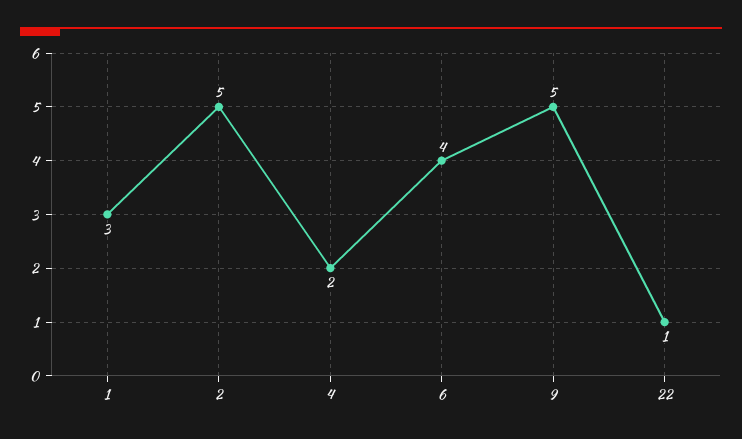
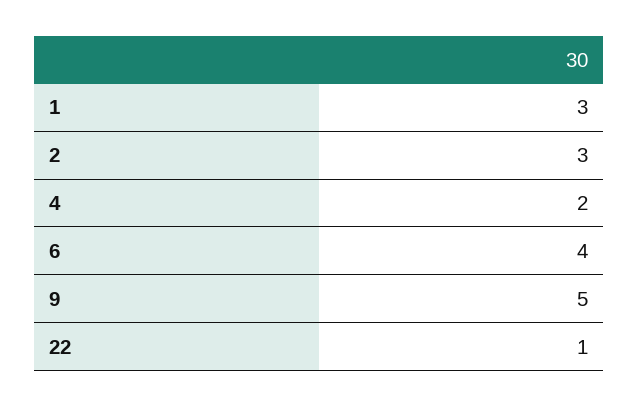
2: 5 -> 3

